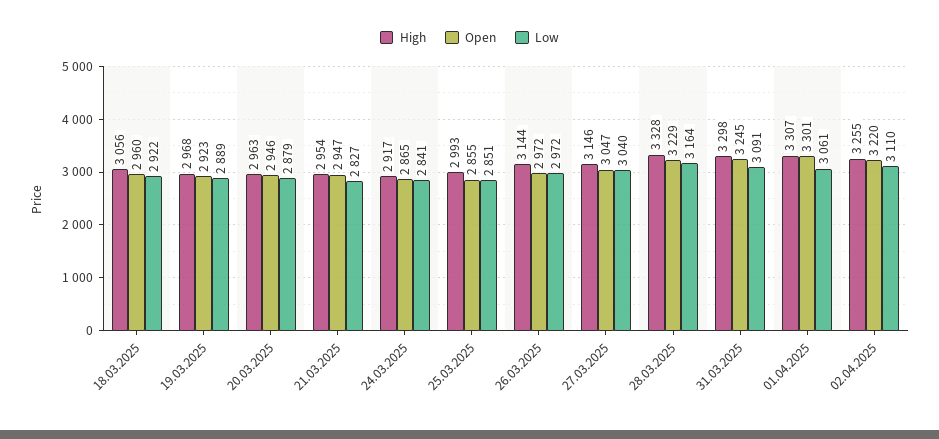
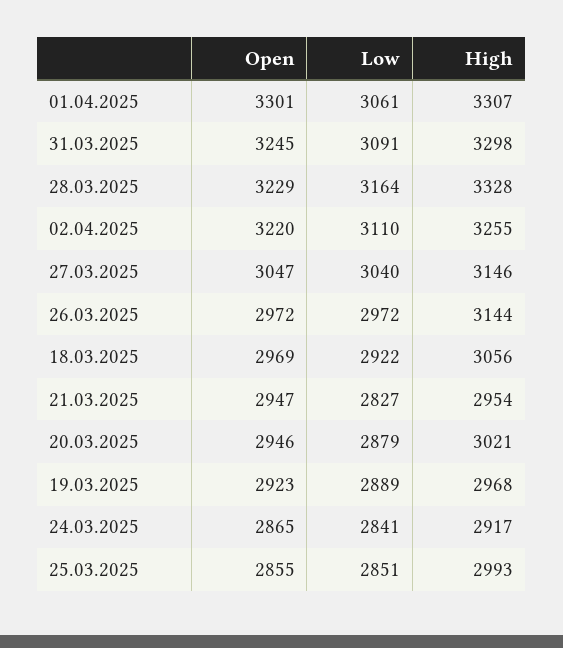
Open, 18.03.2025: 2960 -> 2969
High, 20.03.2025: 2963 -> 3021

